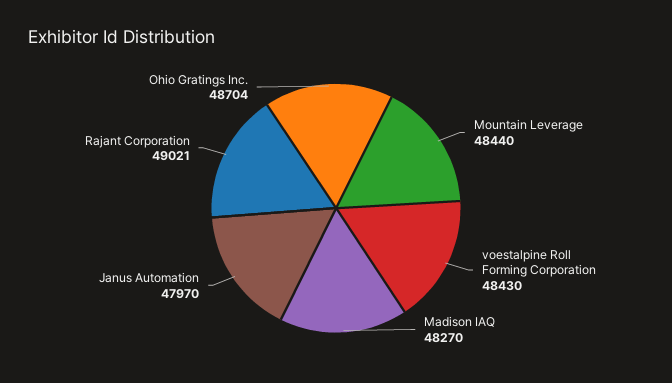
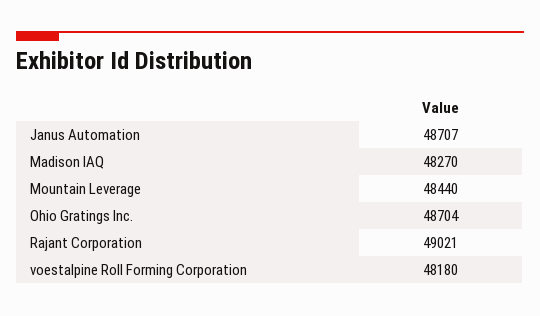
voestalpine Roll Forming Corporation: 48430 -> 48180
Janus Automation: 47970 -> 48707

